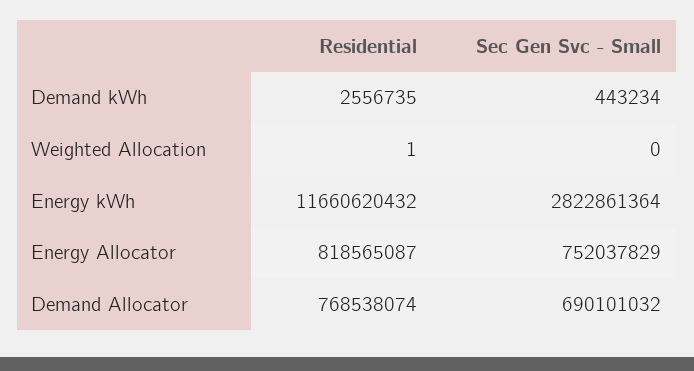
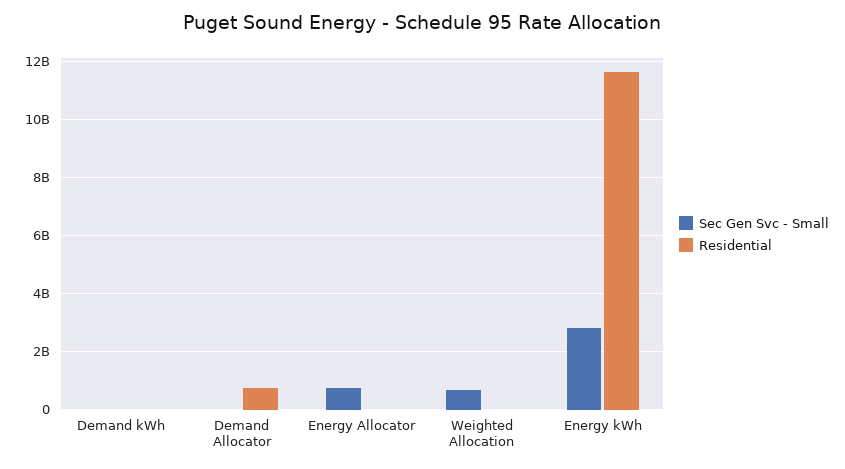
Sec Gen Svc - Small, Weighted Allocation: 0 -> 750000000
Residential, Energy Allocator: 818565087 -> 0
Sec Gen Svc - Small, Demand Allocator: 690101032 -> 0

